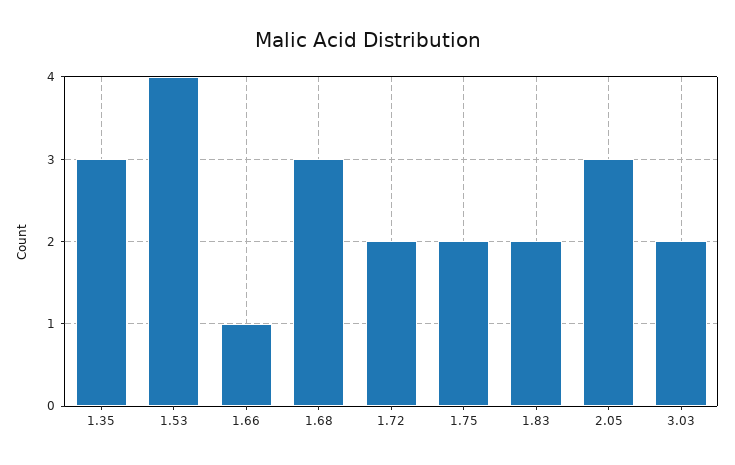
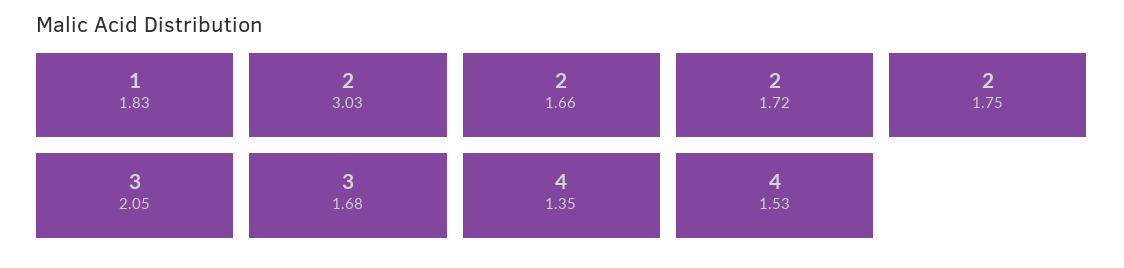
1.35: 3 -> 4
1.66: 1 -> 2
1.83: 2 -> 1

